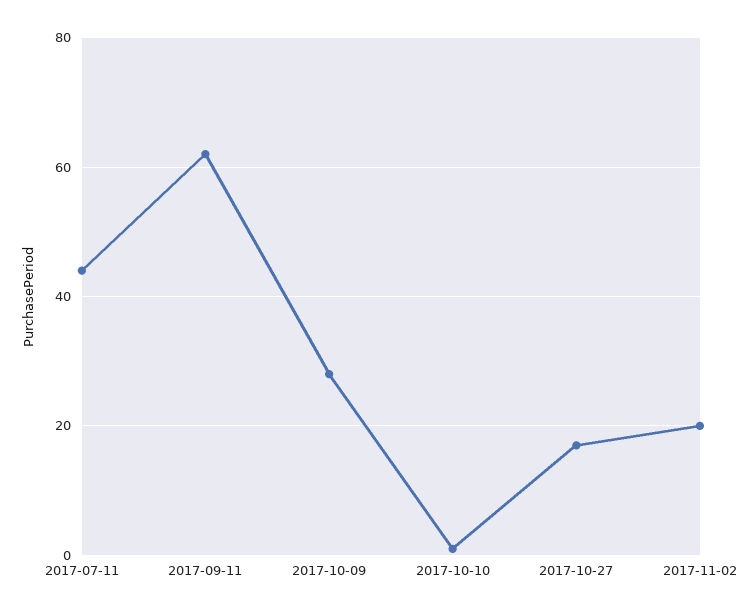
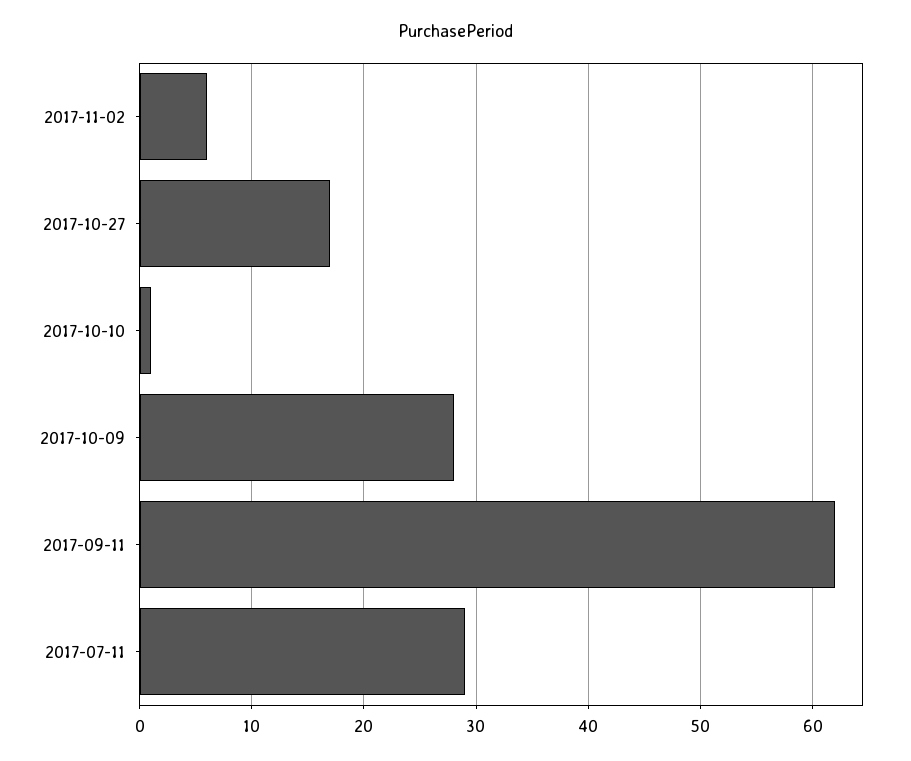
2017-07-11: 45 -> 29
2017-11-02: 20 -> 6

